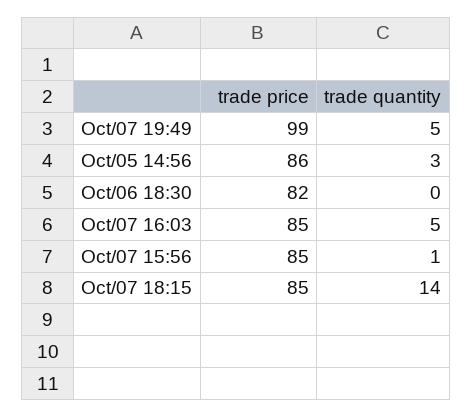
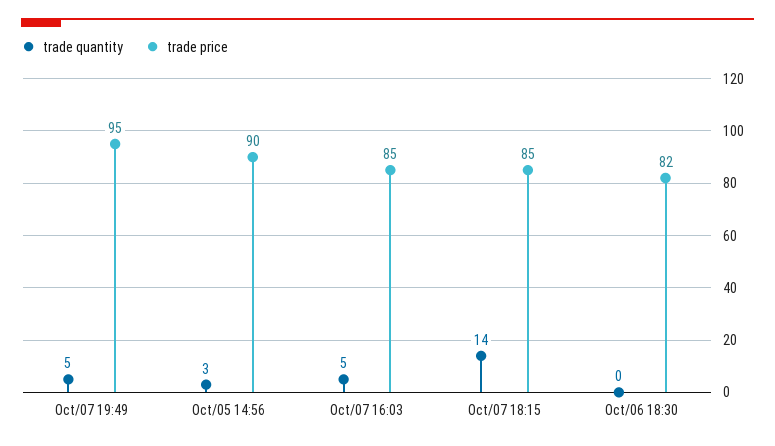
trade price, Oct/07 19:49: 99 -> 95
trade price, Oct/05 14:56: 86 -> 90
trade price, Oct/07 15:56: 85 -> none
trade quantity, Oct/07 15:56: 1 -> none

